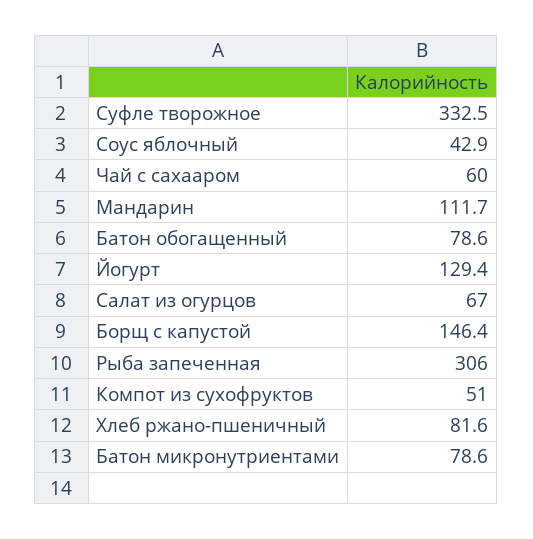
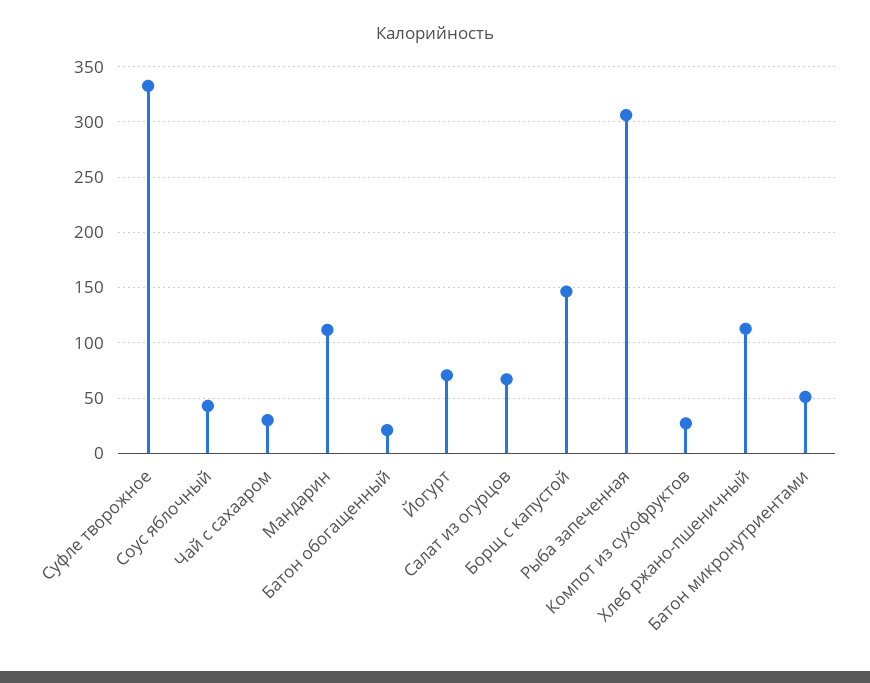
Чай с сахааром: 60 -> 30
Батон обогащенный: 78.6 -> 20
Йогурт: 129.4 -> 70
Компот из сухофруктов: 51 -> 30
Хлеб ржано-пшеничный: 81.6 -> 110
Батон микронутриентами: 78.6 -> 50

